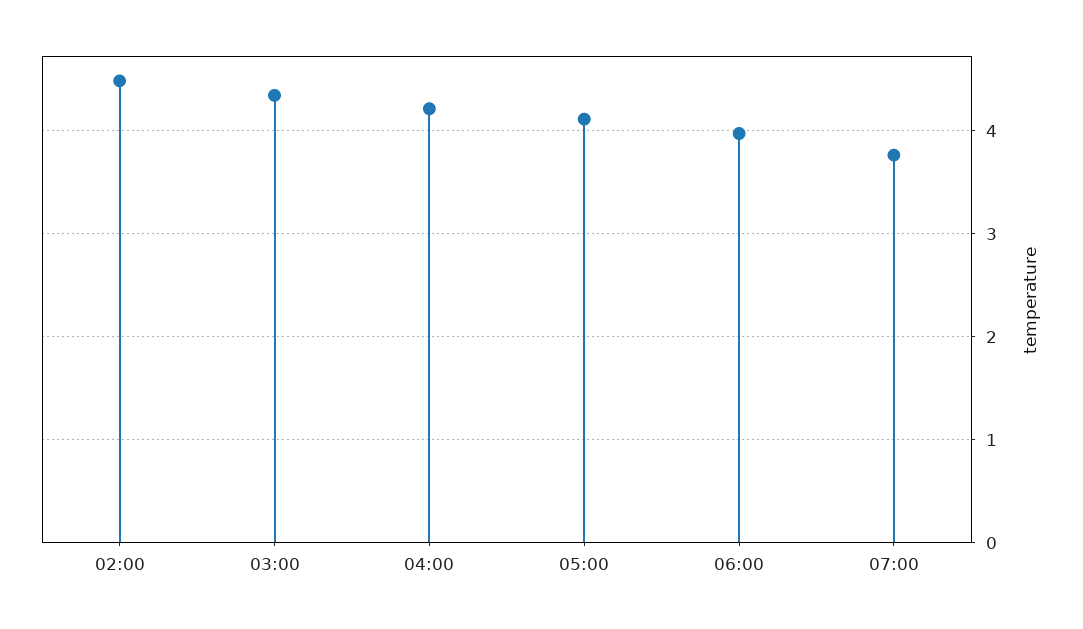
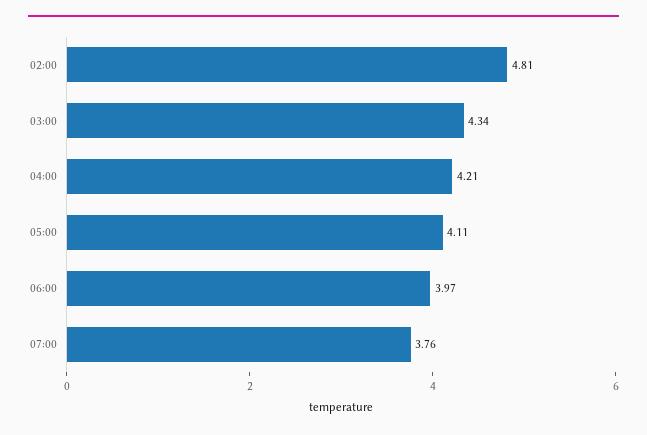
02:00: 4.5 -> 4.81

